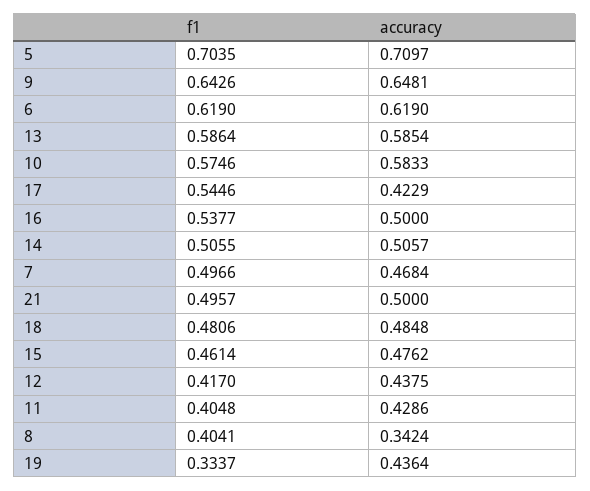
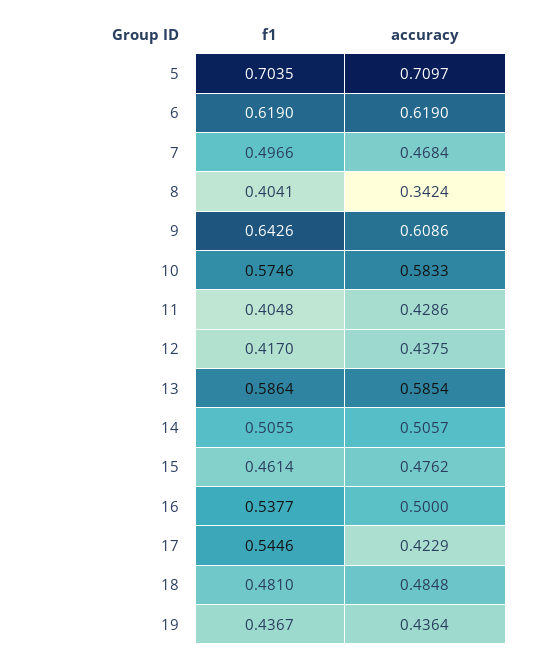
accuracy, 9: 0.6481 -> 0.6086
f1, 21: 0.4957 -> none
accuracy, 21: 0.5 -> none
f1, 18: 0.4806 -> 0.481
f1, 19: 0.3337 -> 0.4367

